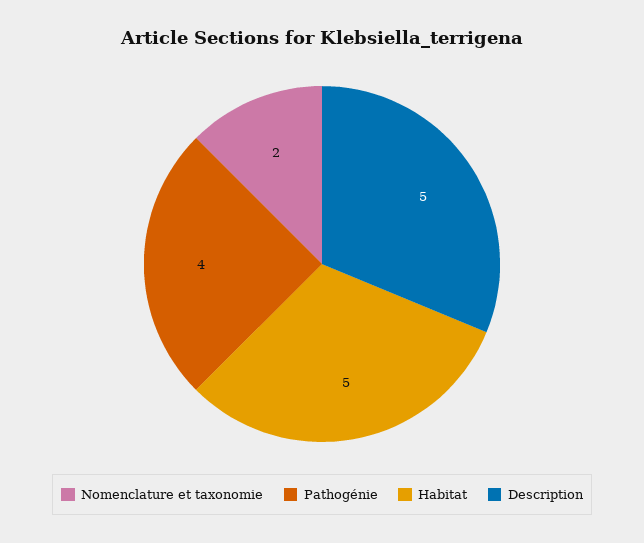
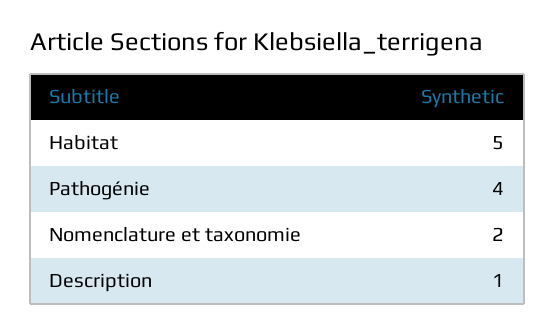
Description: 5 -> 1

